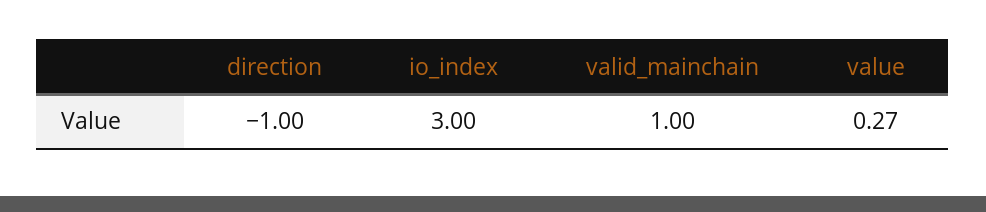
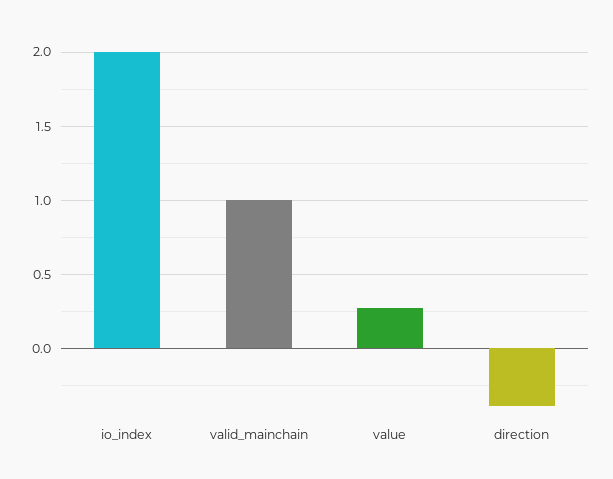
direction: -1 -> -0.4
io_index: 3 -> 2

